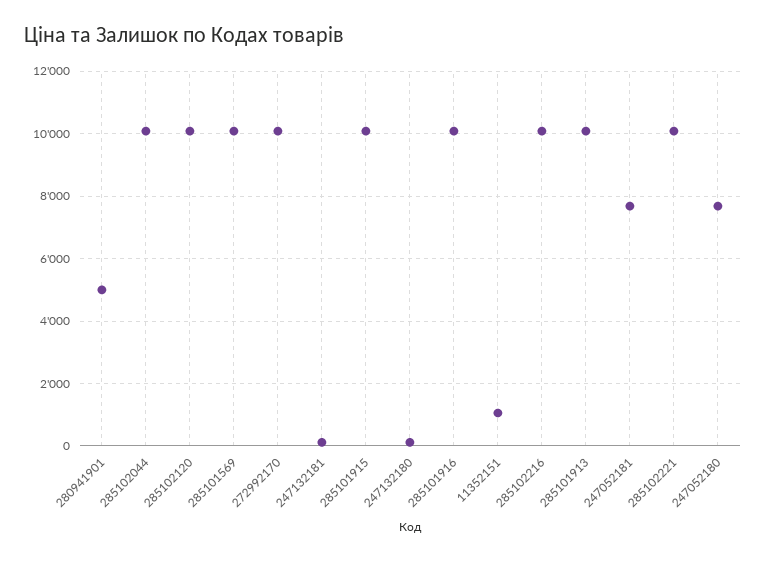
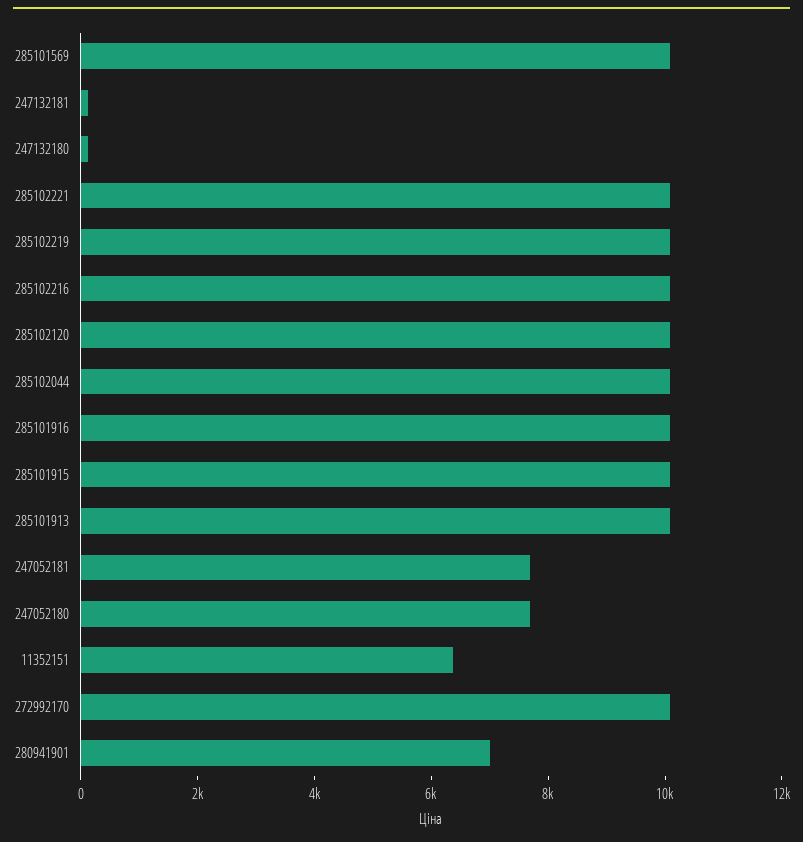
280941901: 5000 -> 7000
11352151: 1000 -> 6500
285102219: none -> 10000

